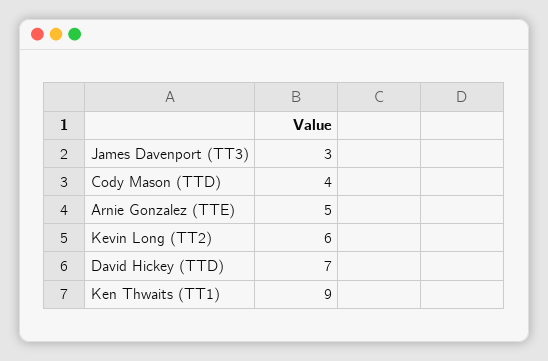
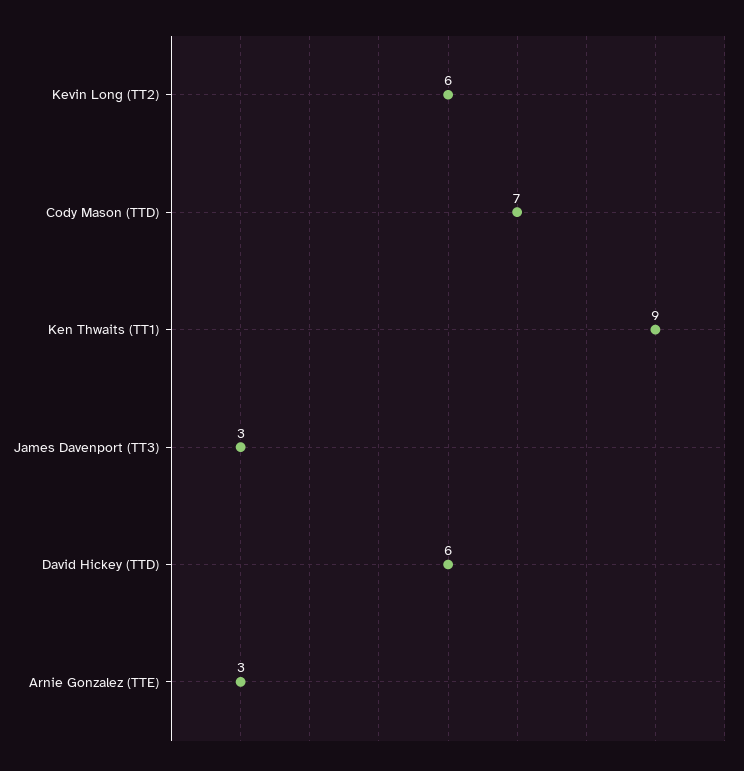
Cody Mason (TTD): 4 -> 7
Arnie Gonzalez (TTE): 5 -> 3
David Hickey (TTD): 7 -> 6

